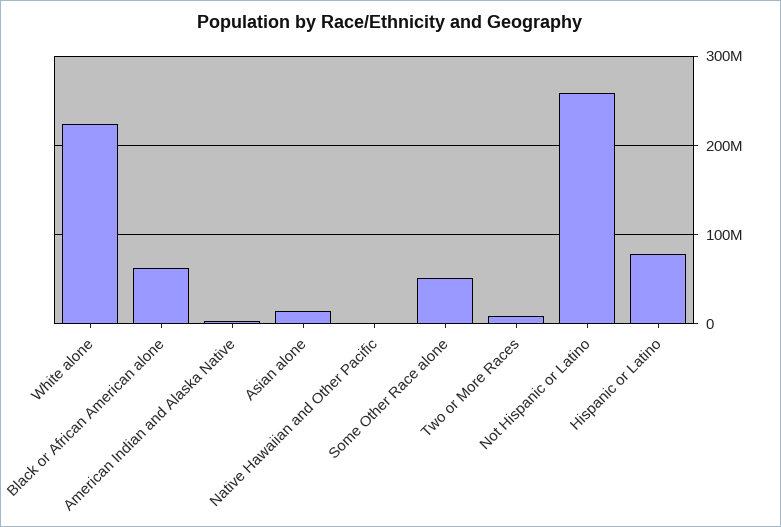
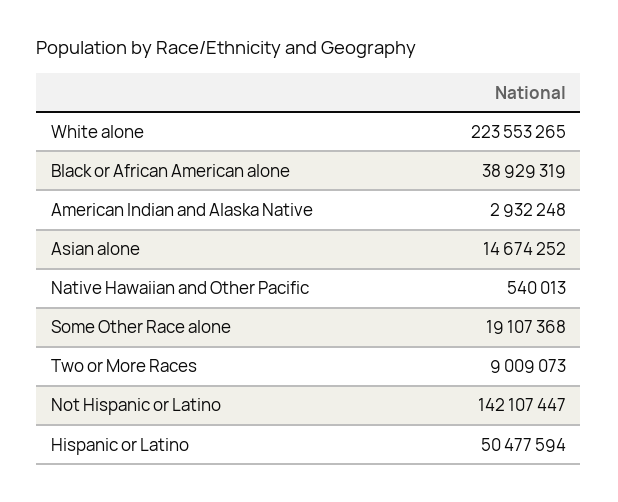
Black or African American alone: 60000000 -> 38929319
Some Other Race alone: 50000000 -> 19107368
Not Hispanic or Latino: 260000000 -> 142107447
Hispanic or Latino: 80000000 -> 50477594

